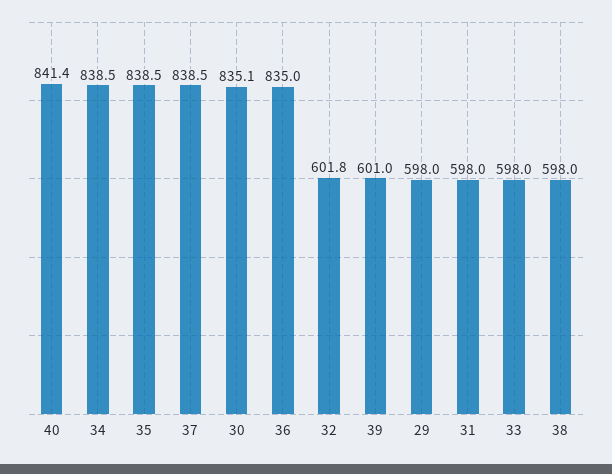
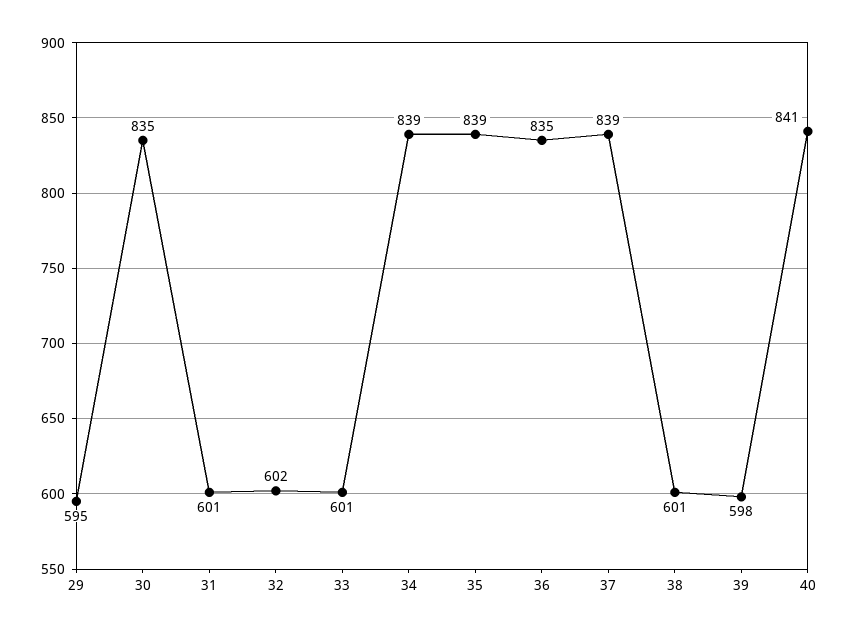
39: 601 -> 598
29: 598 -> 595
31: 598 -> 601
33: 598 -> 601
38: 598 -> 601

